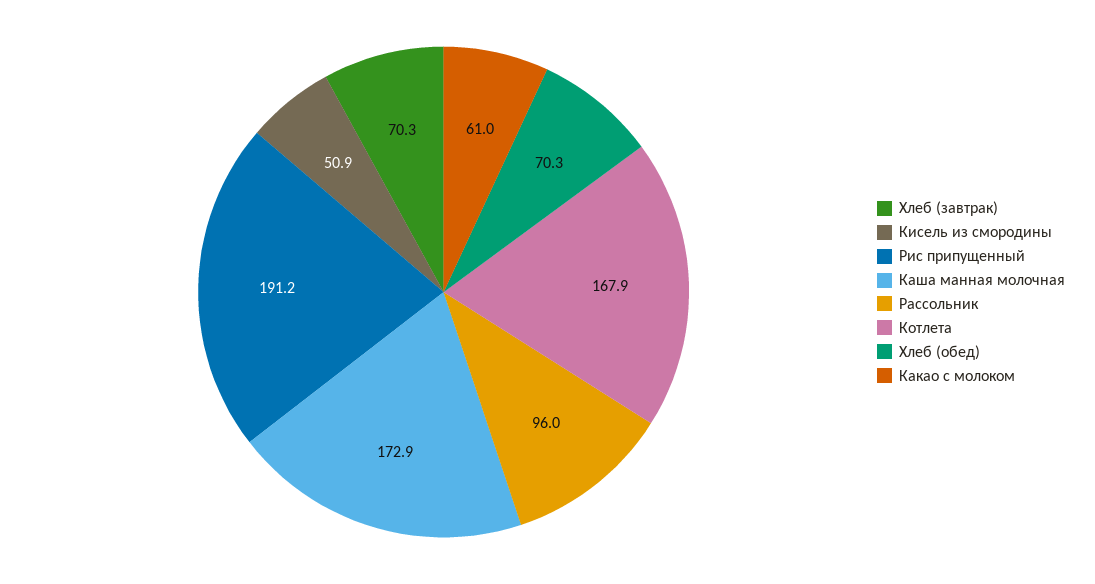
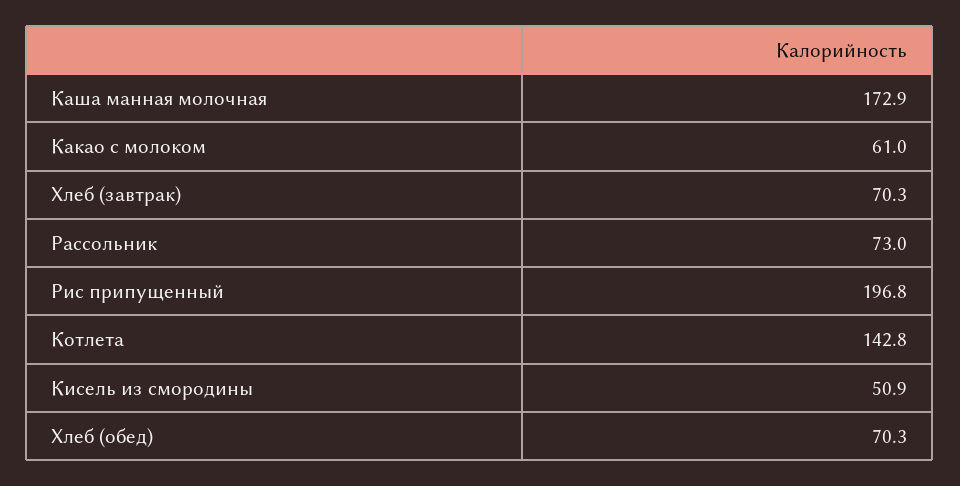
Рис припущенный: 191.2 -> 196.8
Рассольник: 96 -> 73
Котлета: 167.9 -> 142.8

